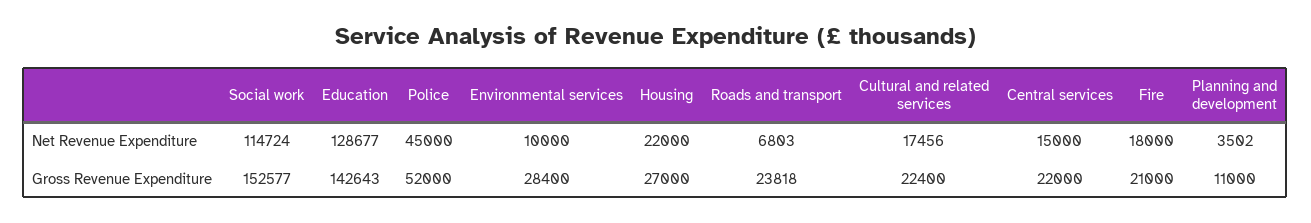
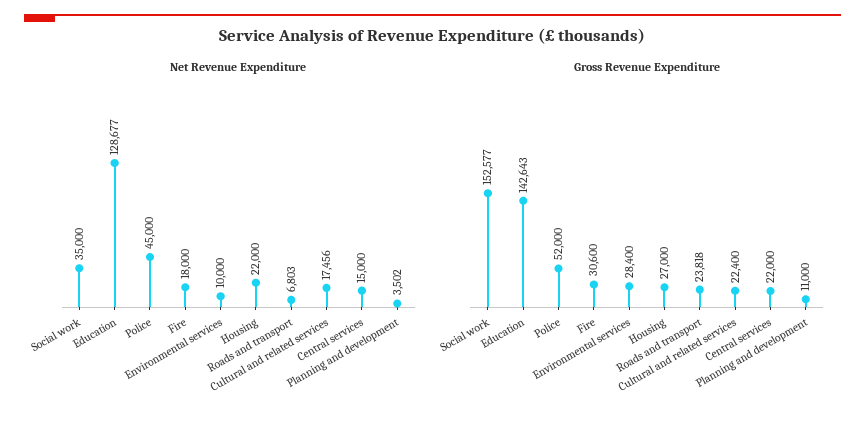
Net Revenue Expenditure, Social work: 114724 -> 35000
Gross Revenue Expenditure, Fire: 21000 -> 30600

